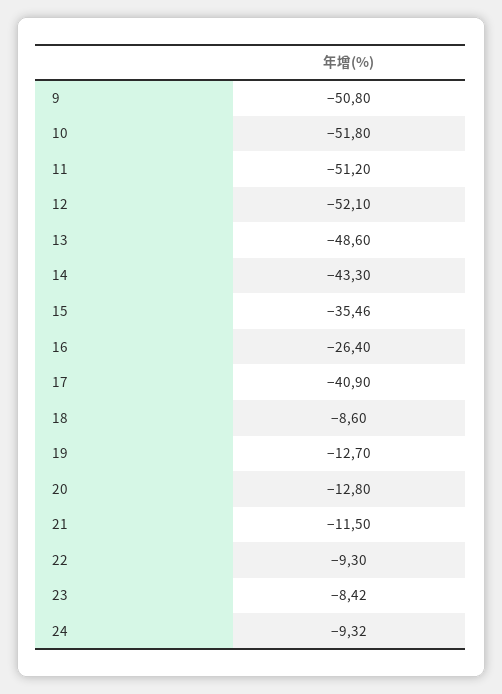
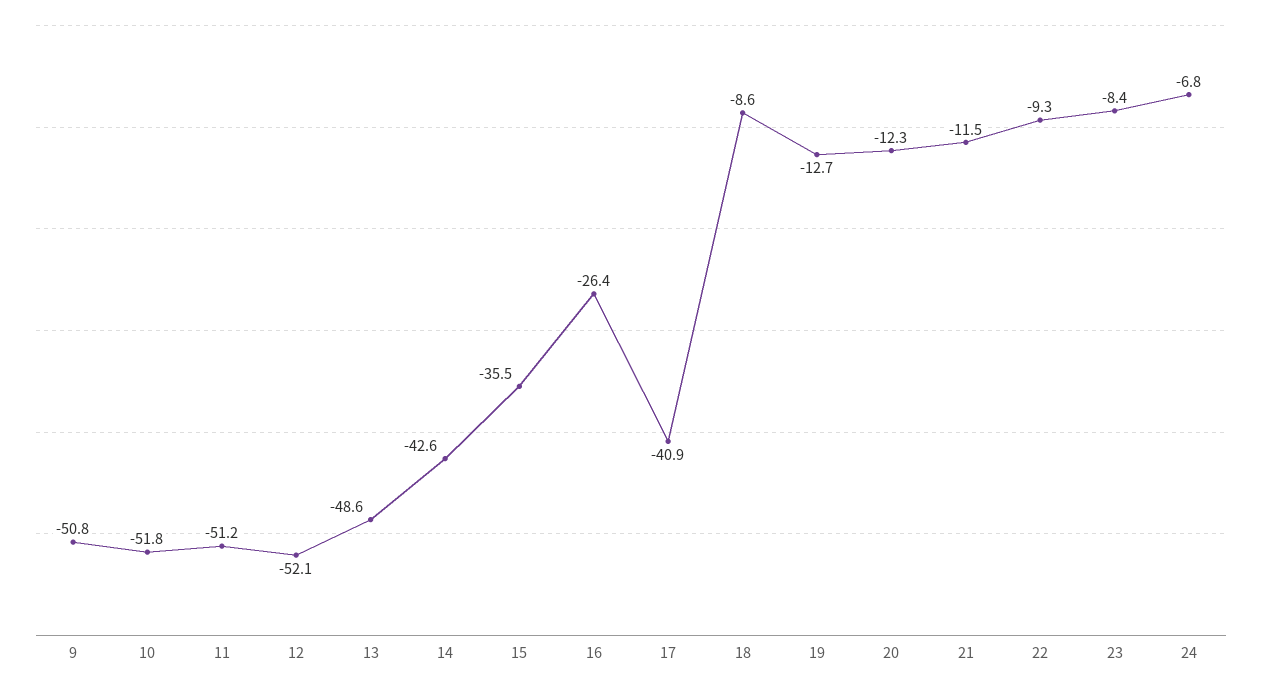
14: -43.3 -> -42.6
20: -12.8 -> -12.3
24: -9.32 -> -6.8

